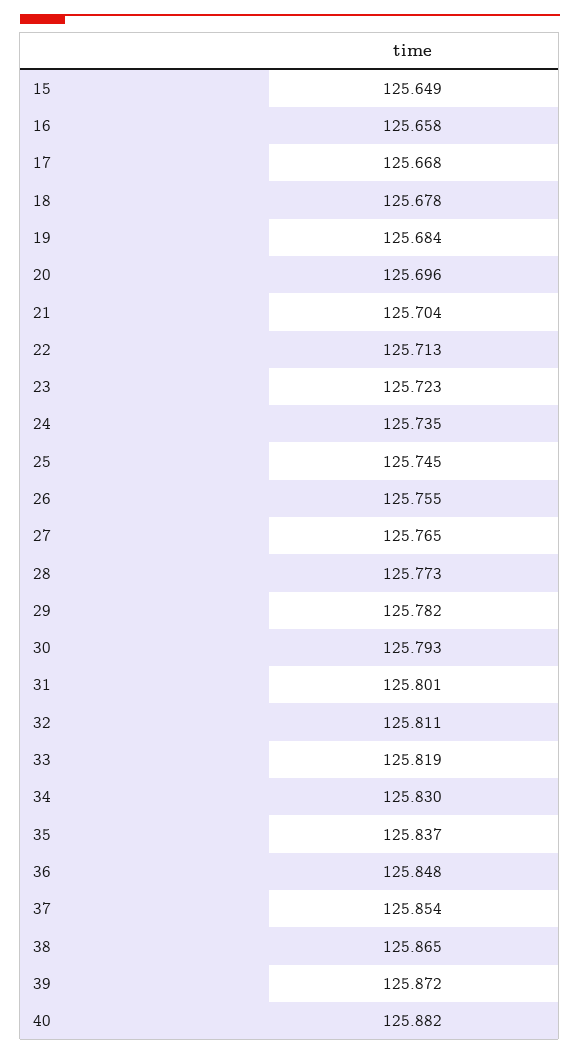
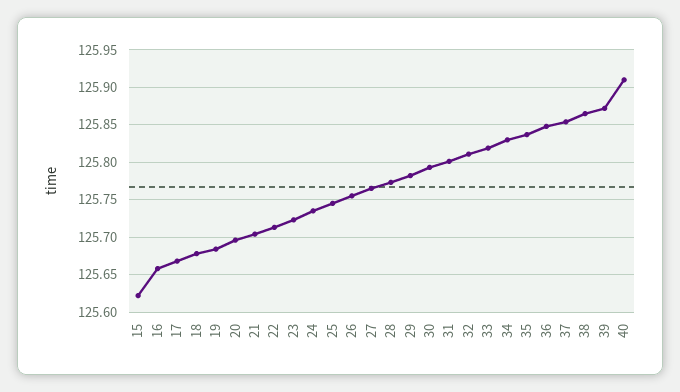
15: 125.649 -> 125.62
40: 125.882 -> 125.91

